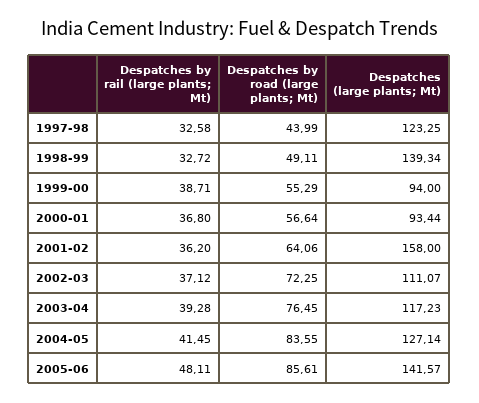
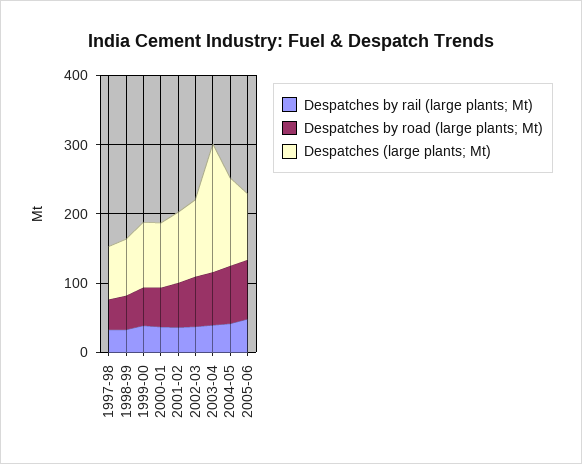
Despatches (large plants; Mt), 1997-98: 123.25 -> 80
Despatches (large plants; Mt), 1998-99: 139.34 -> 80
Despatches (large plants; Mt), 2001-02: 158 -> 100
Despatches (large plants; Mt), 2003-04: 117.23 -> 180
Despatches (large plants; Mt), 2005-06: 141.57 -> 100

